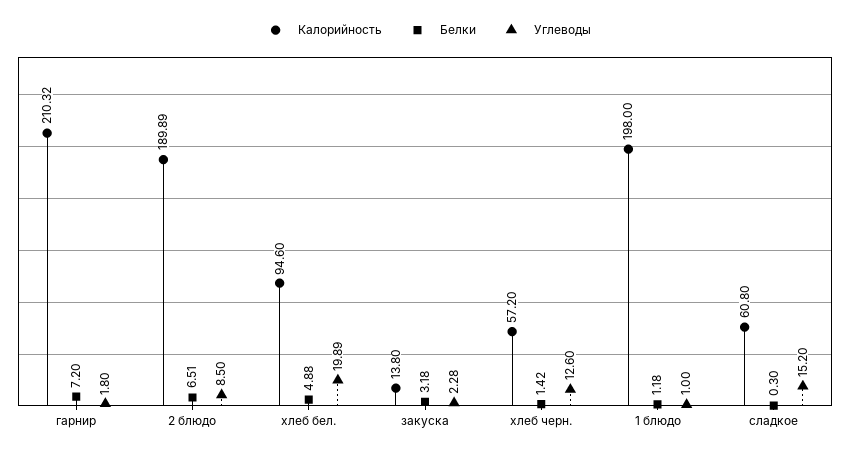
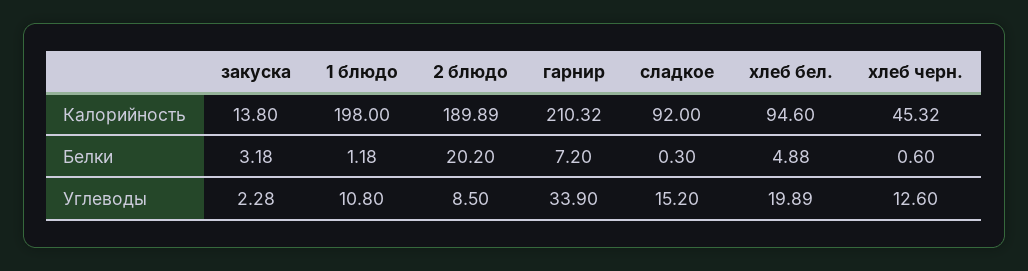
Углеводы, гарнир: 1.8 -> 33.9
Белки, 2 блюдо: 6.51 -> 20.2
Калорийность, хлеб черн.: 57.2 -> 45.32
Белки, хлеб черн.: 1.42 -> 0.6
Углеводы, 1 блюдо: 1 -> 10.8
Калорийность, сладкое: 60.8 -> 92

